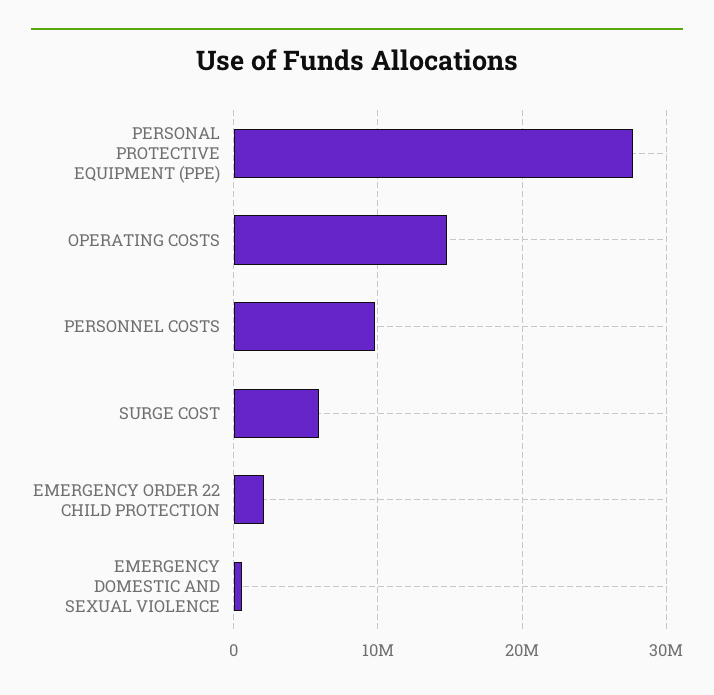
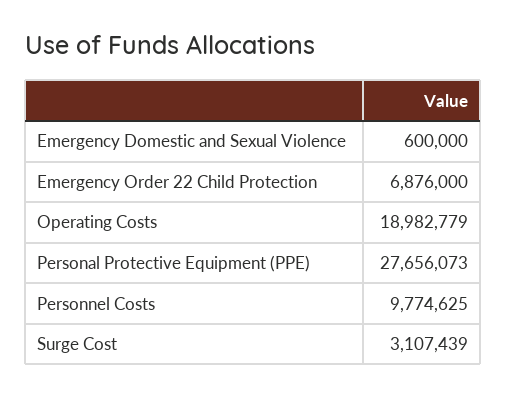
OPERATING COSTS: 15000000 -> 18982779
SURGE COST: 6000000 -> 3107439
EMERGENCY ORDER 22 CHILD PROTECTION: 2000000 -> 6876000

